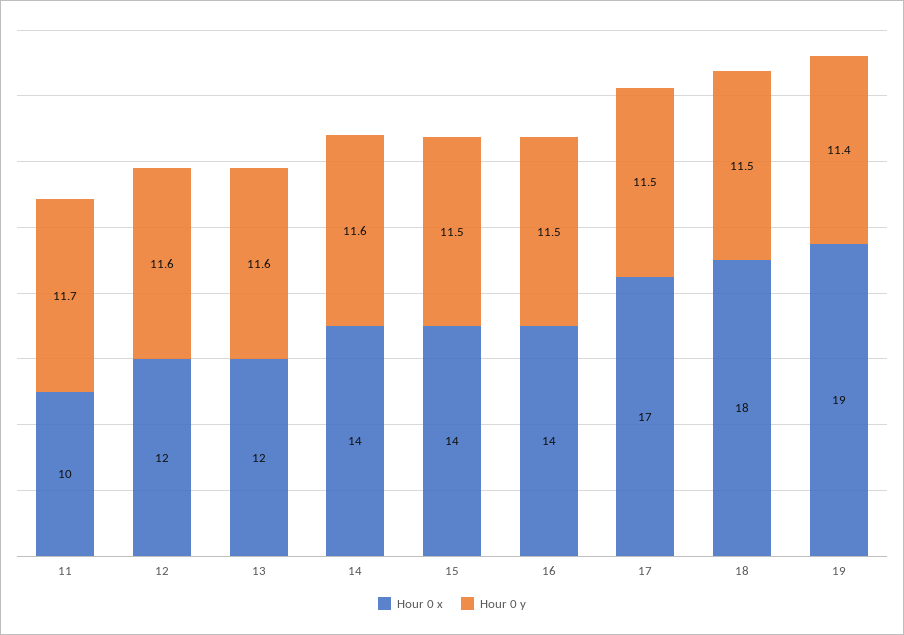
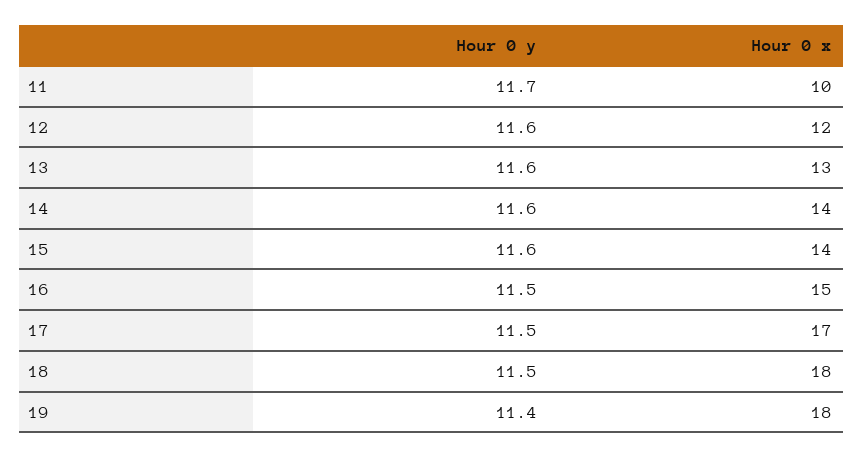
Hour 0 x, 13: 12 -> 13
Hour 0 y, 15: 11.5 -> 11.6
Hour 0 x, 16: 14 -> 15
Hour 0 x, 19: 19 -> 18

